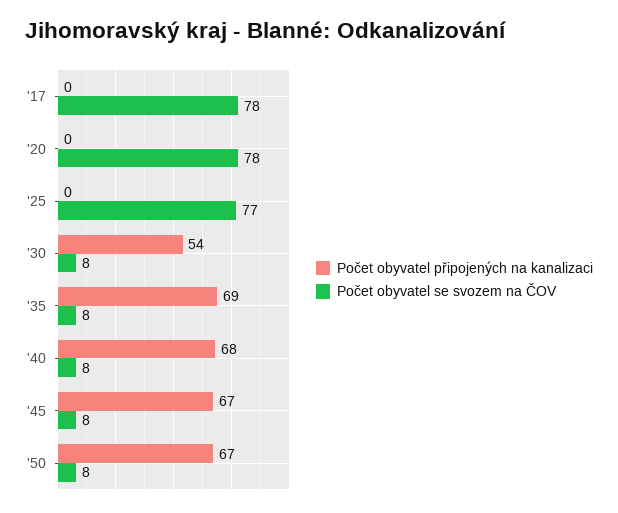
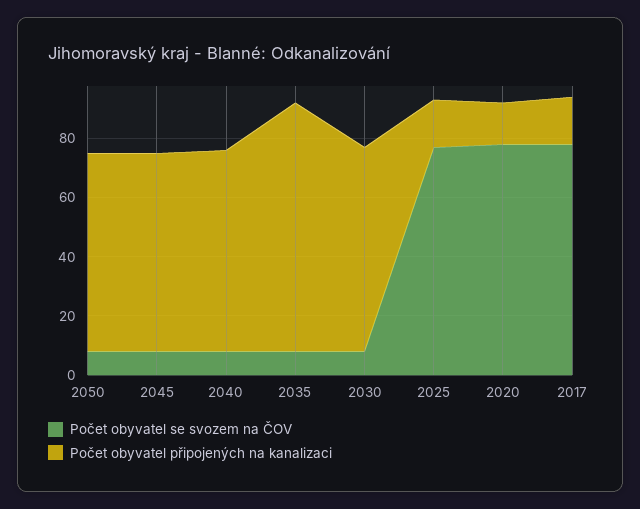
Počet obyvatel připojených na kanalizaci, '17: 0 -> 15
Počet obyvatel připojených na kanalizaci, '20: 0 -> 15
Počet obyvatel připojených na kanalizaci, '25: 0 -> 15
Počet obyvatel připojených na kanalizaci, '30: 54 -> 70
Počet obyvatel připojených na kanalizaci, '35: 69 -> 85

